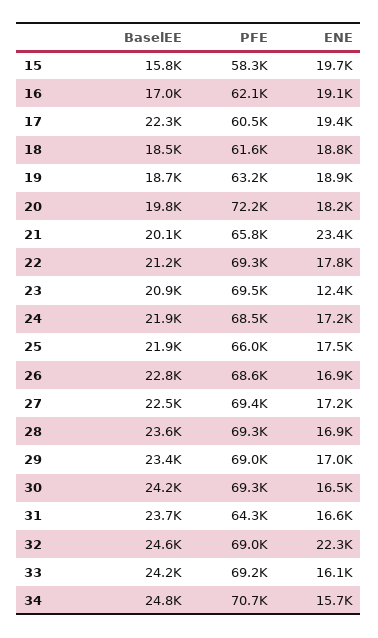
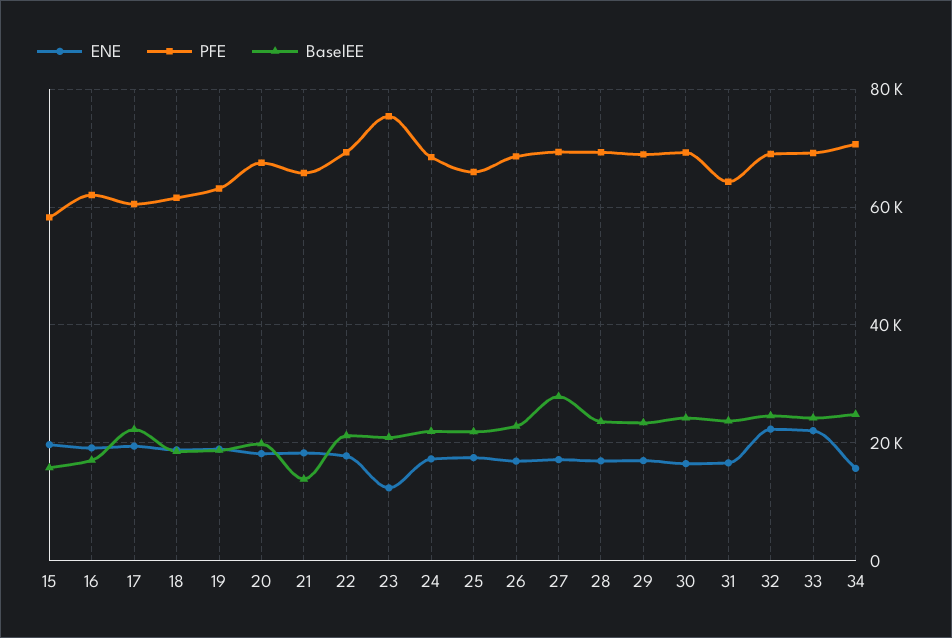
PFE, 20: 72200 -> 68000
BaselEE, 21: 20100 -> 14000
ENE, 21: 23400 -> 18000
PFE, 23: 69500 -> 76000
BaselEE, 27: 22500 -> 28000
ENE, 33: 16100 -> 22000

